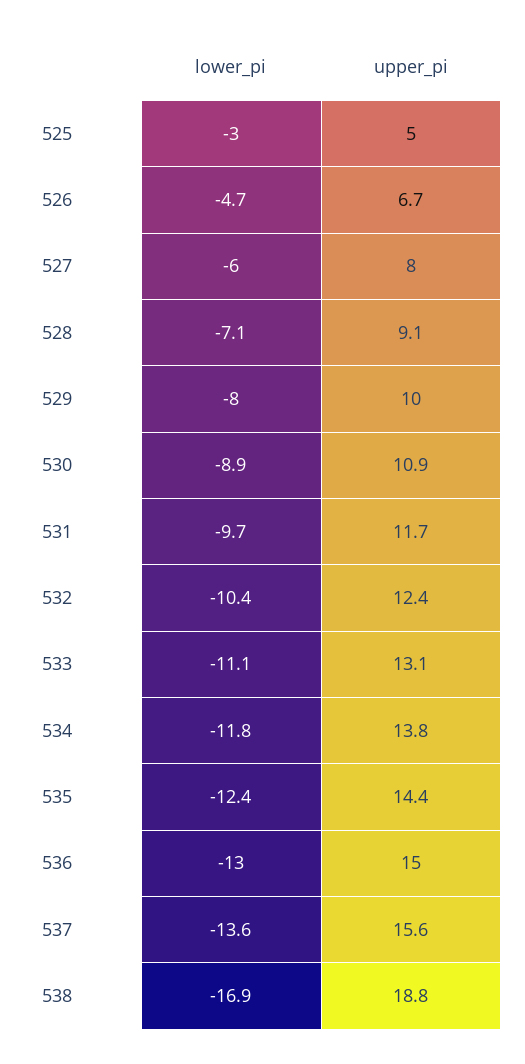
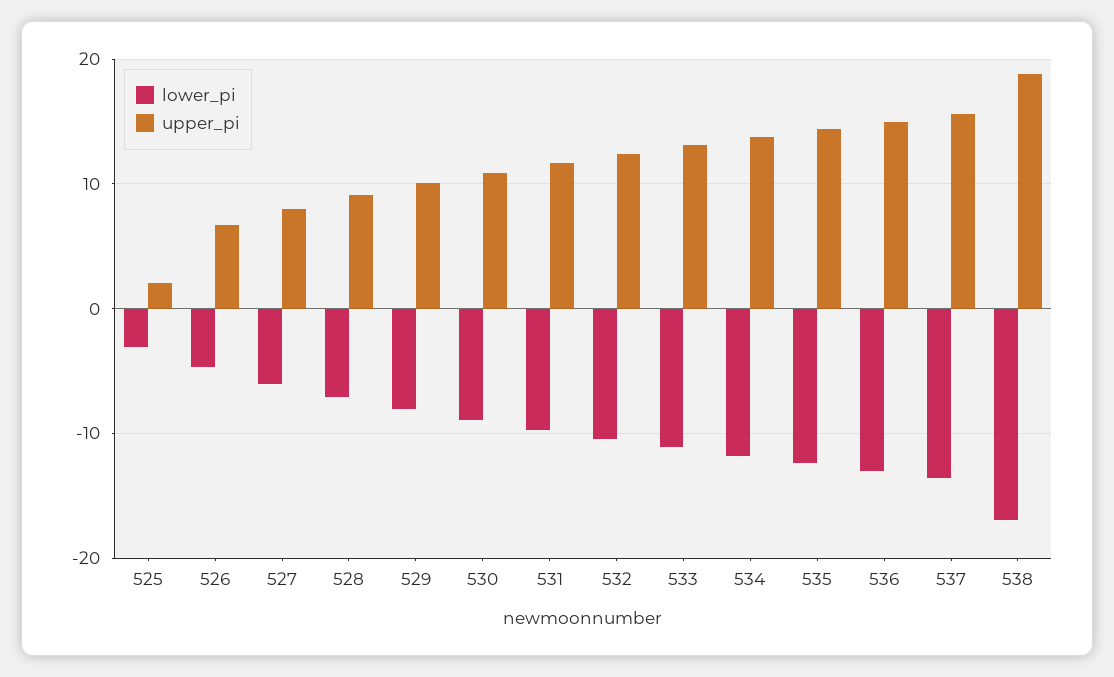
upper_pi, 525: 5 -> 2

